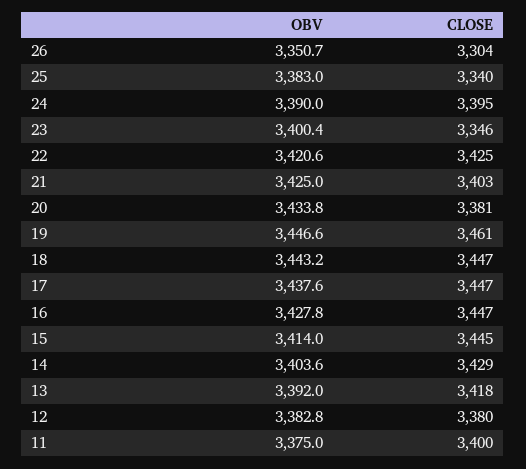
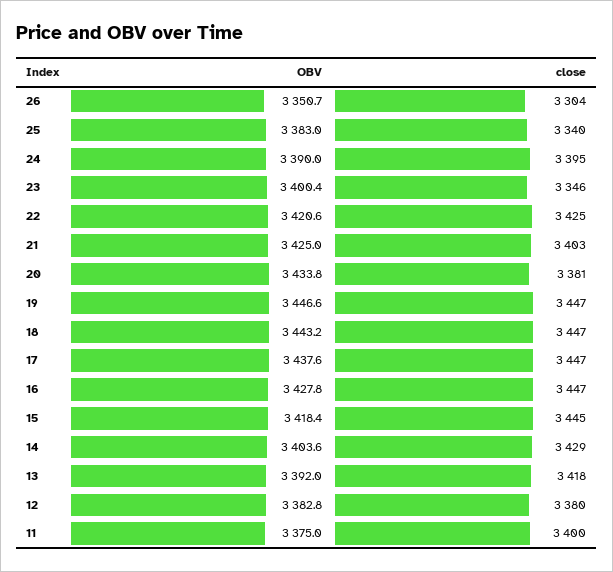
CLOSE, 19: 3461 -> 3447
OBV, 15: 3414 -> 3418.4

